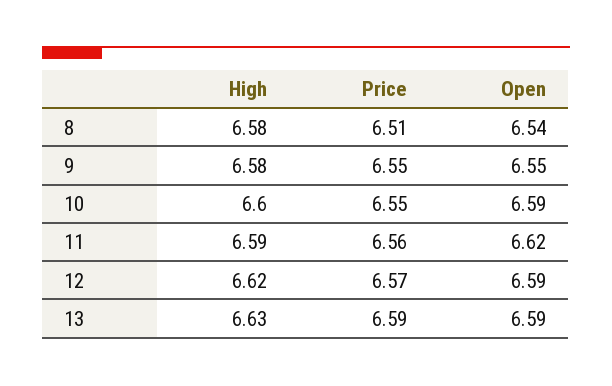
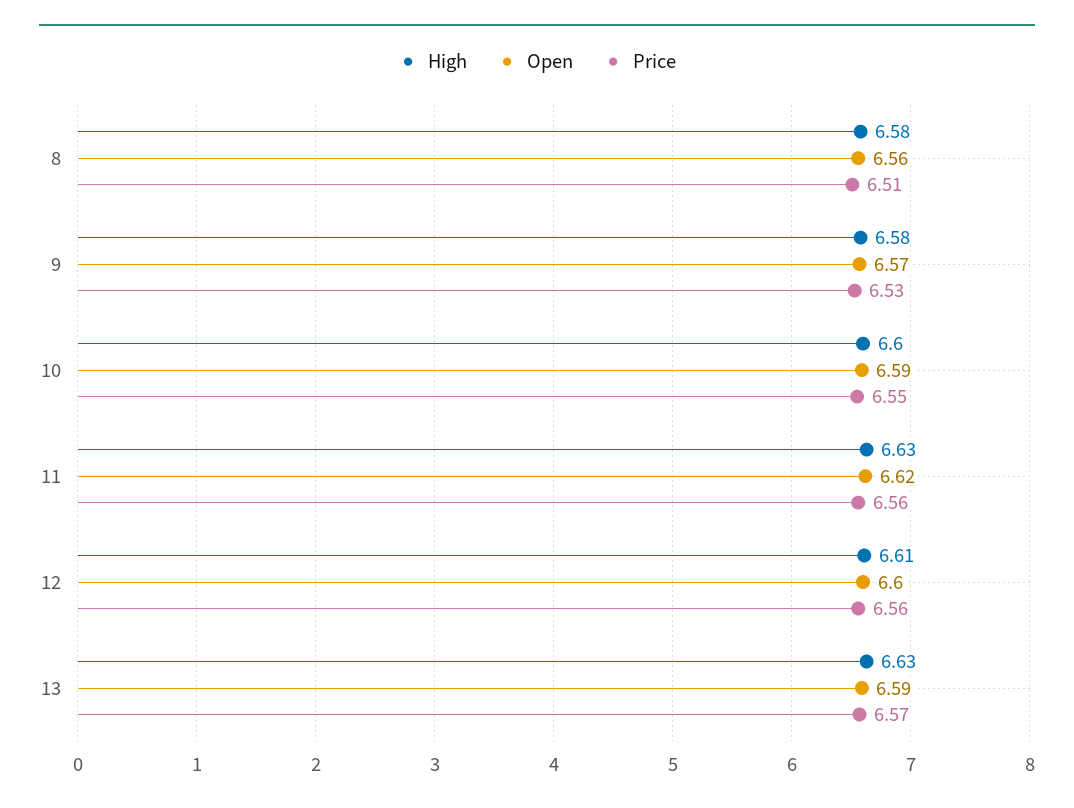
Open, 8: 6.54 -> 6.56
Price, 9: 6.55 -> 6.53
Open, 9: 6.55 -> 6.57
High, 11: 6.59 -> 6.63
High, 12: 6.62 -> 6.61
Price, 12: 6.57 -> 6.56
Open, 12: 6.59 -> 6.6
Price, 13: 6.59 -> 6.57

